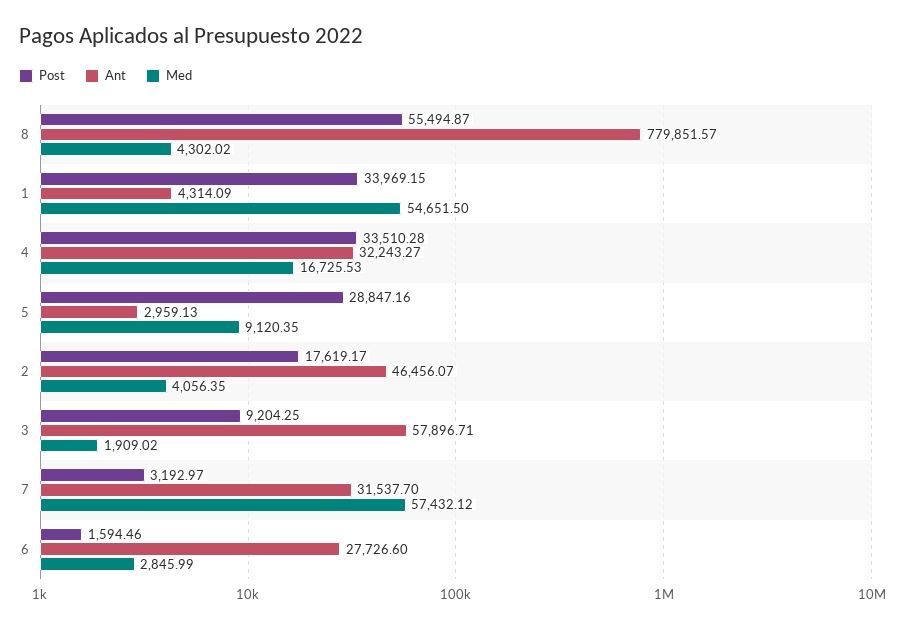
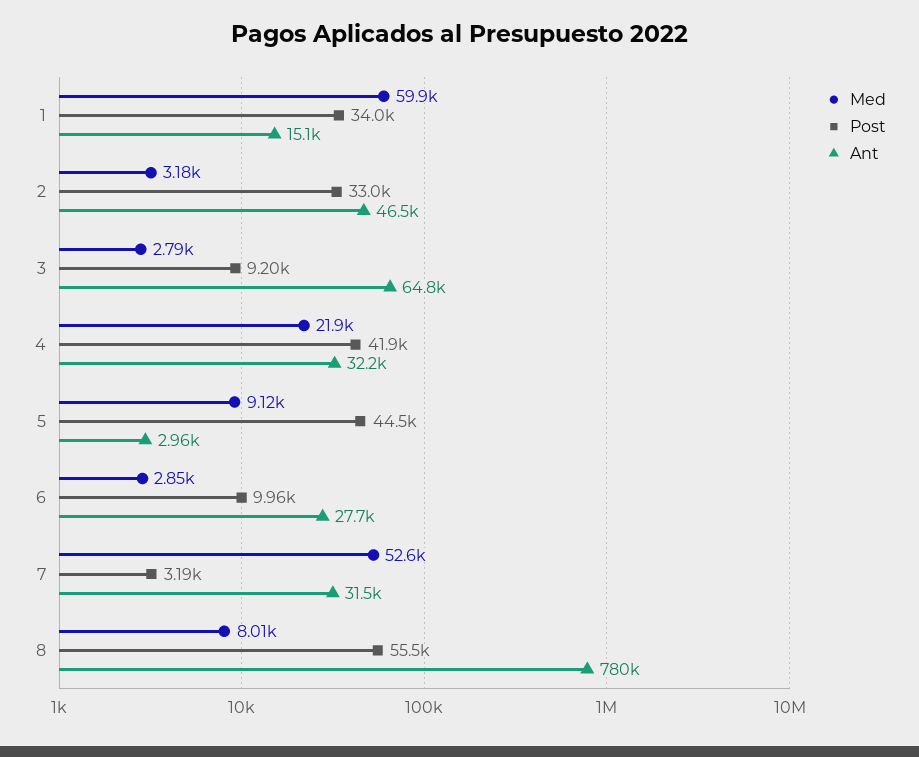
Med, 8: 4302.02 -> 8010
Ant, 1: 4314.09 -> 15100
Med, 1: 54651.5 -> 59900
Post, 4: 33510.28 -> 41900
Med, 4: 16725.53 -> 21900
Post, 5: 28847.16 -> 44500
Post, 2: 17619.17 -> 33000
Med, 2: 4056.35 -> 3180
Ant, 3: 57896.71 -> 64800
Med, 3: 1909.02 -> 2790
Med, 7: 57432.12 -> 52600
Post, 6: 1594.46 -> 9960

